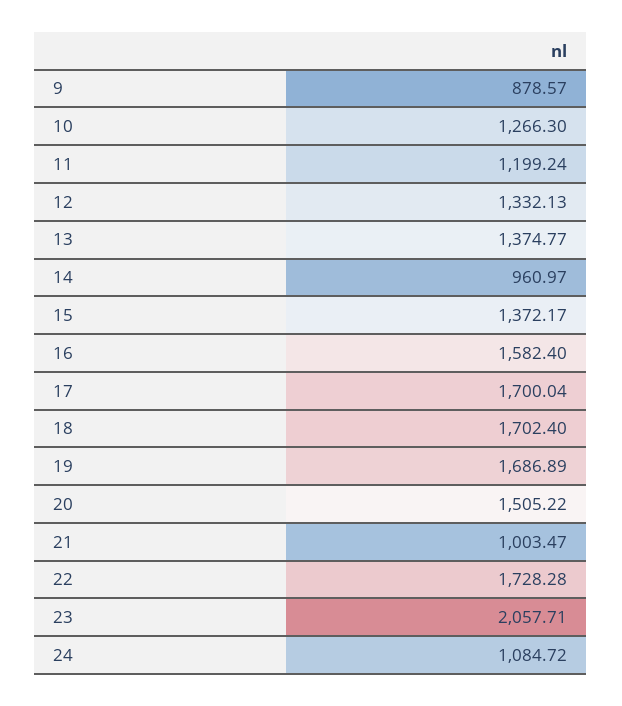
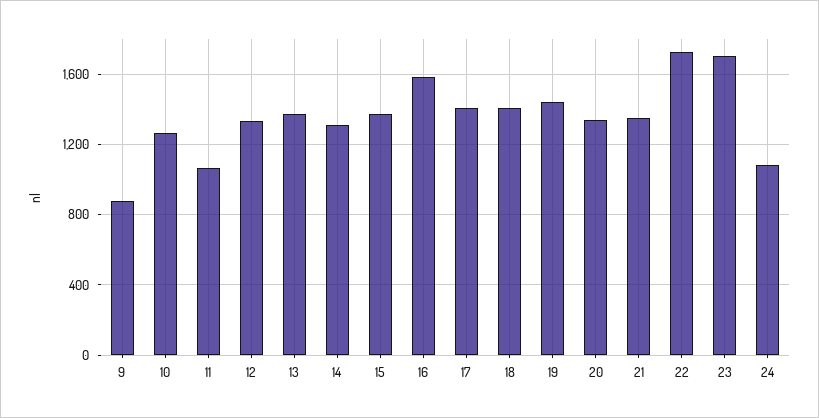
11: 1199.24 -> 1050
14: 960.97 -> 1300
17: 1700.04 -> 1400
18: 1702.4 -> 1400
19: 1686.89 -> 1450
20: 1505.22 -> 1350
21: 1003.47 -> 1350
23: 2057.71 -> 1700

